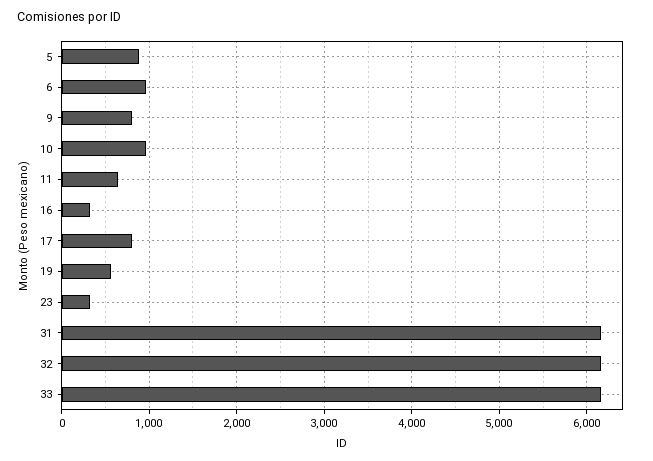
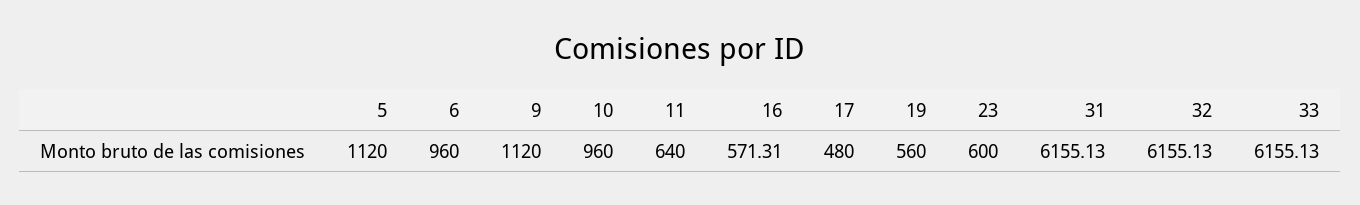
5: 900 -> 1120
9: 800 -> 1120
16: 300 -> 571.31
17: 800 -> 480
23: 300 -> 600

